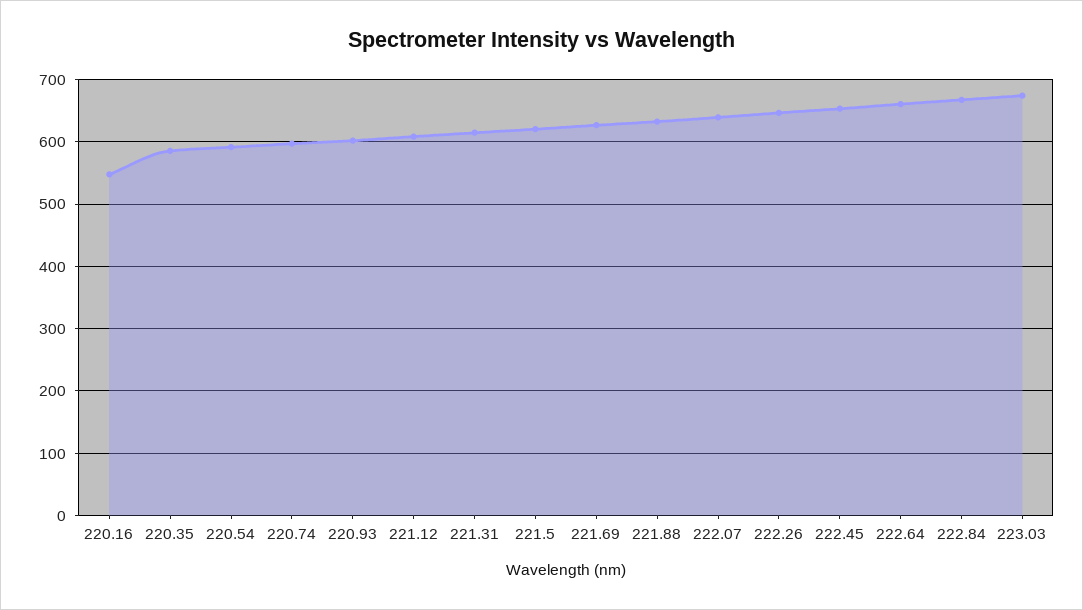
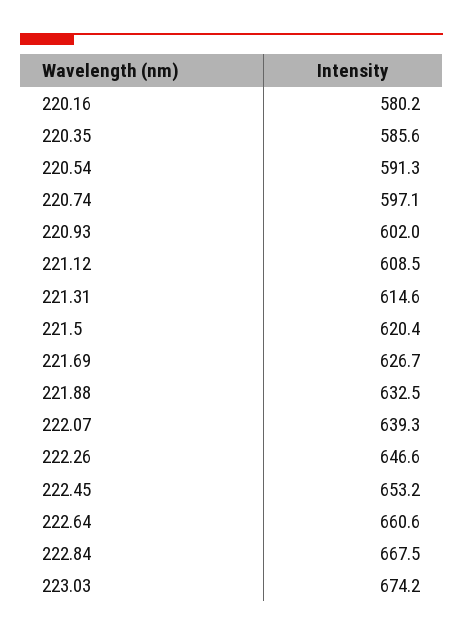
220.16: 550 -> 580.2

